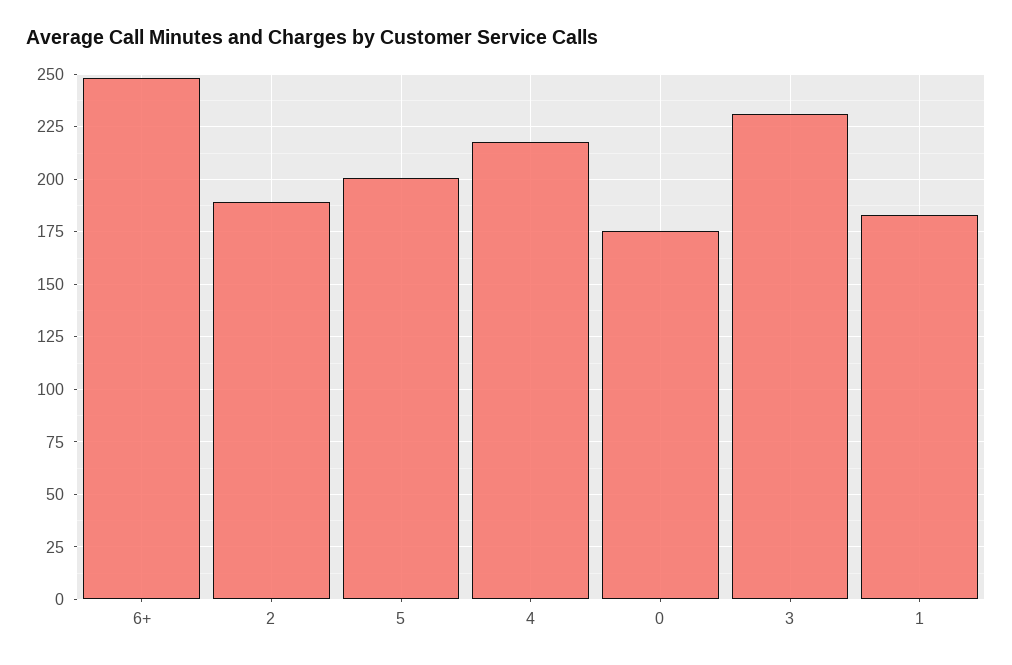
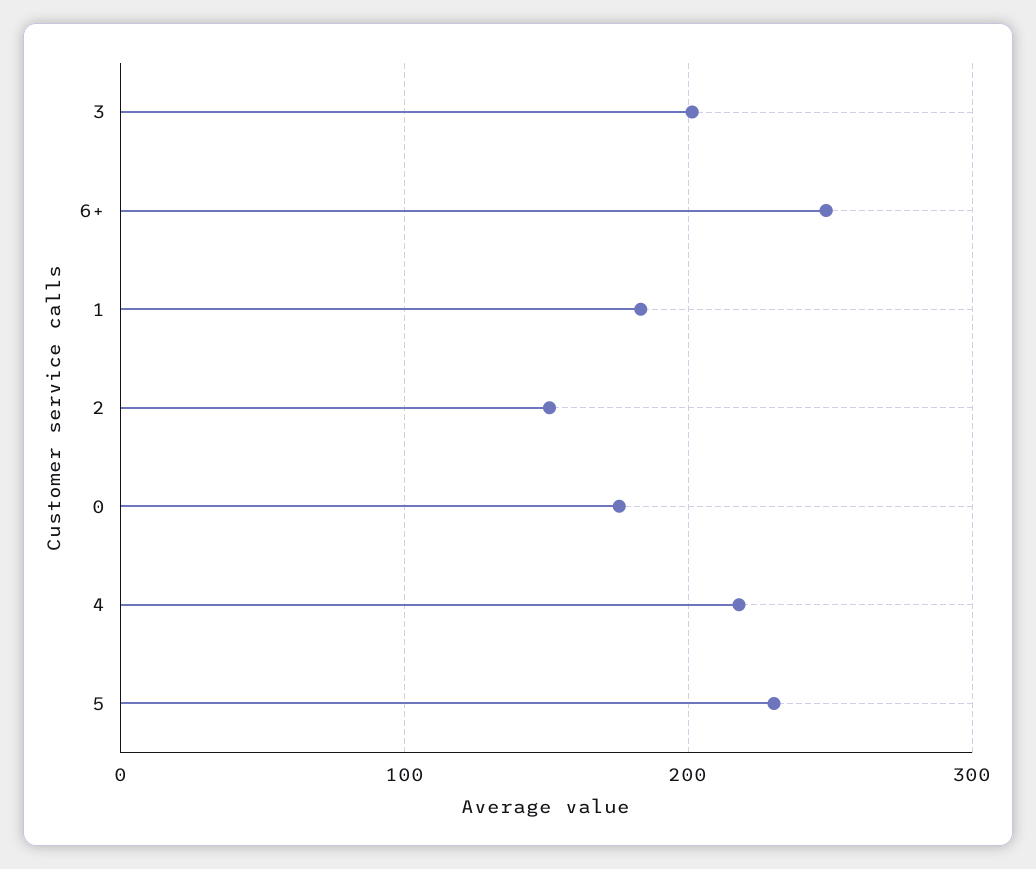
2: 190 -> 150
5: 200 -> 230
3: 230 -> 200

